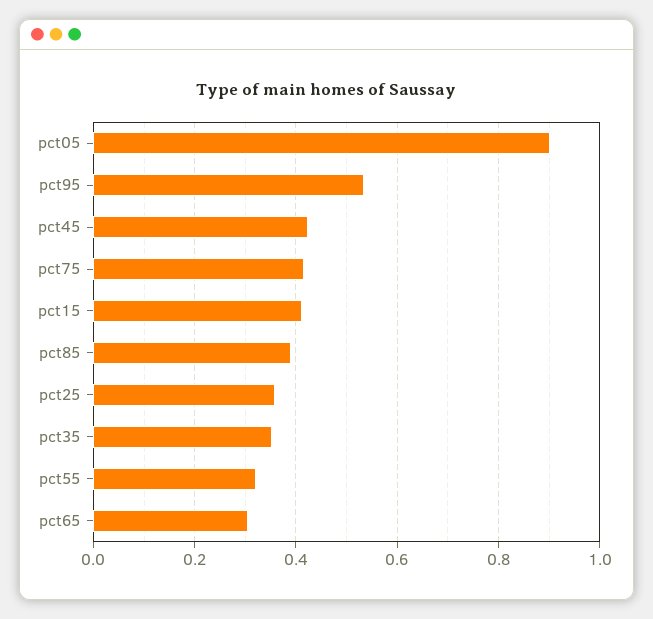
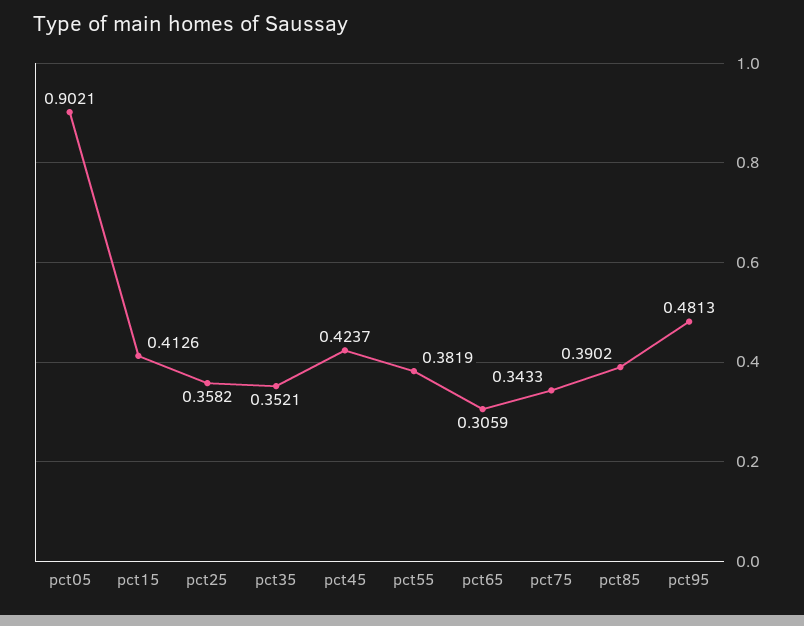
pct95: 0.54 -> 0.4813
pct75: 0.42 -> 0.3433
pct55: 0.32 -> 0.3819

